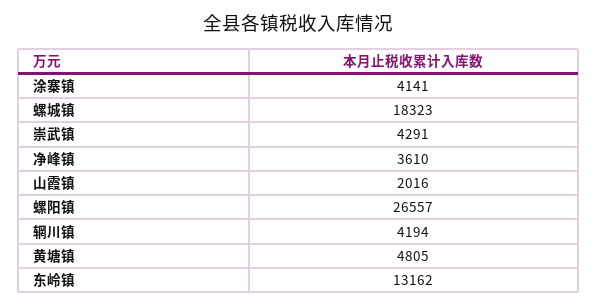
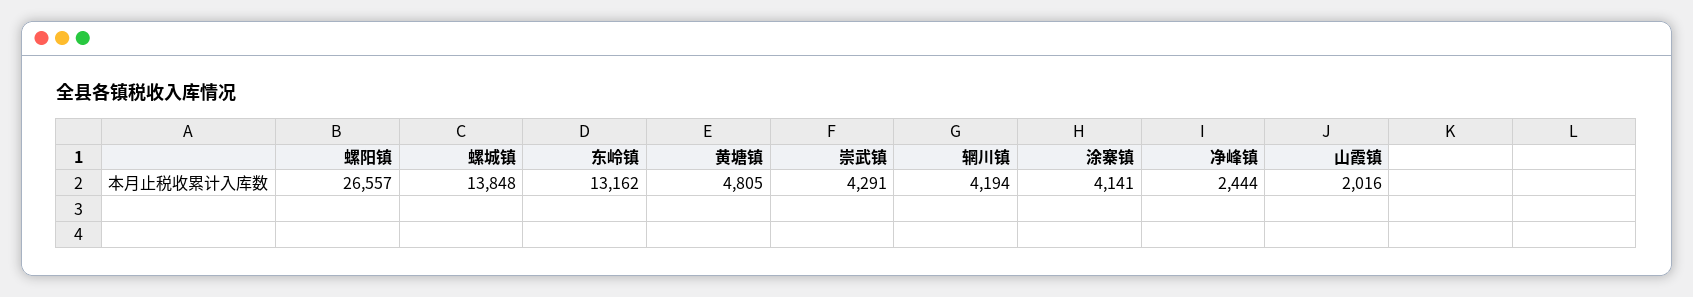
螺城镇: 18323 -> 13848
净峰镇: 3610 -> 2444

